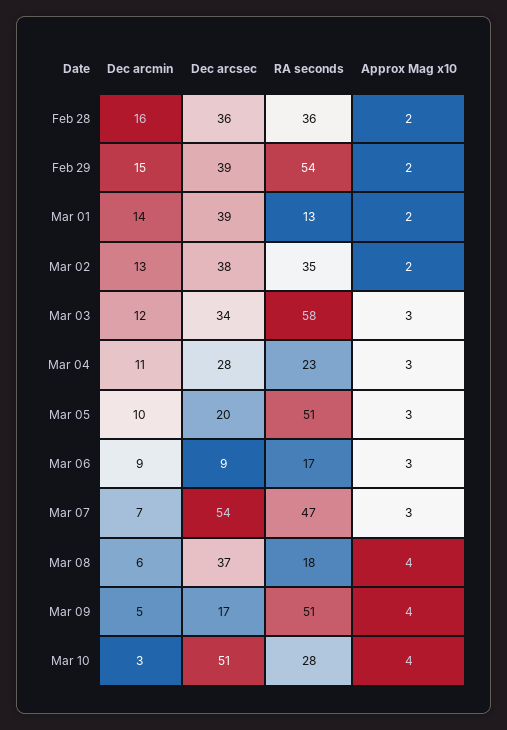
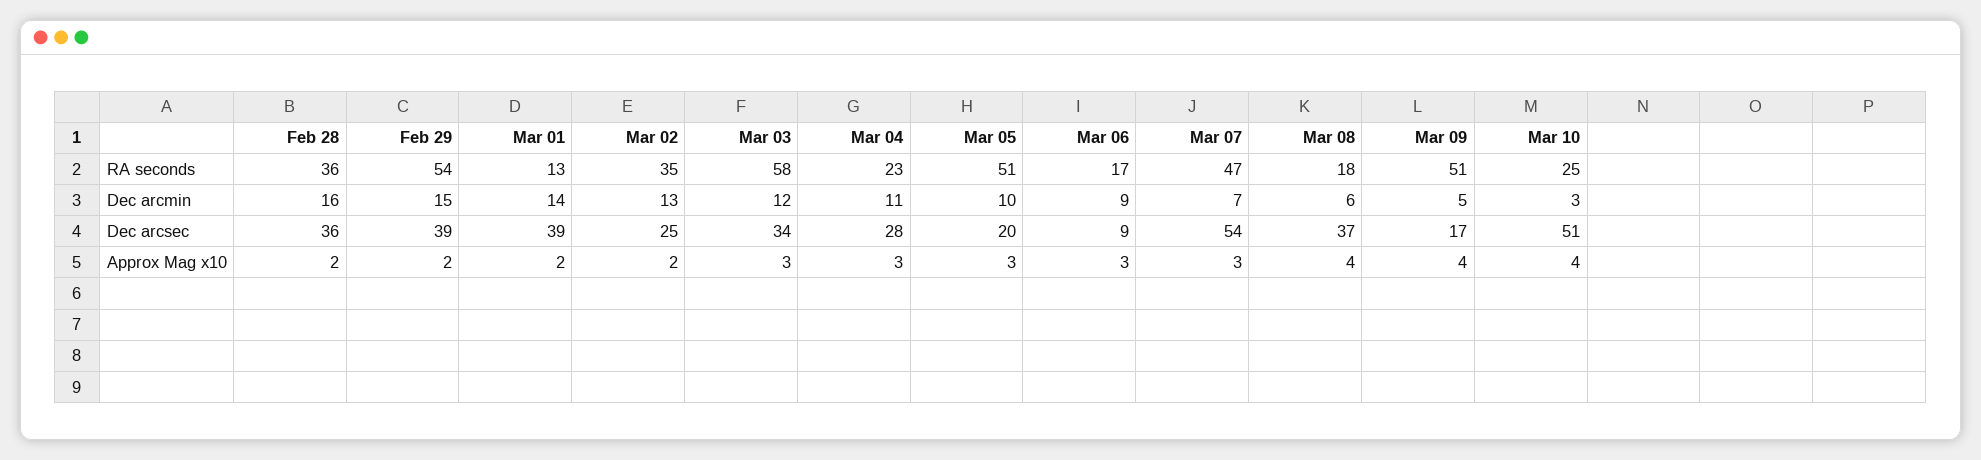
Dec arcsec, Mar 02: 38 -> 25
RA seconds, Mar 10: 28 -> 25

